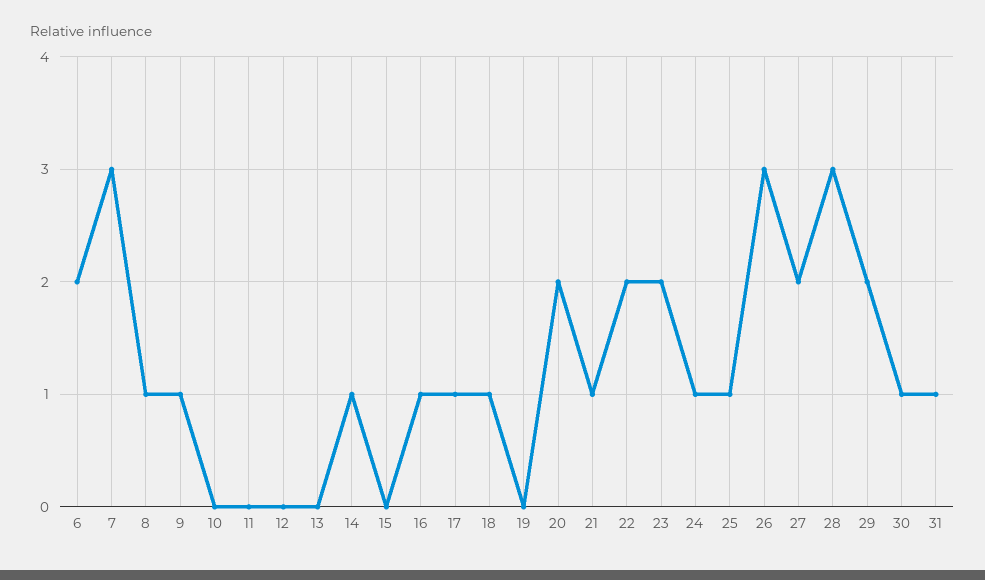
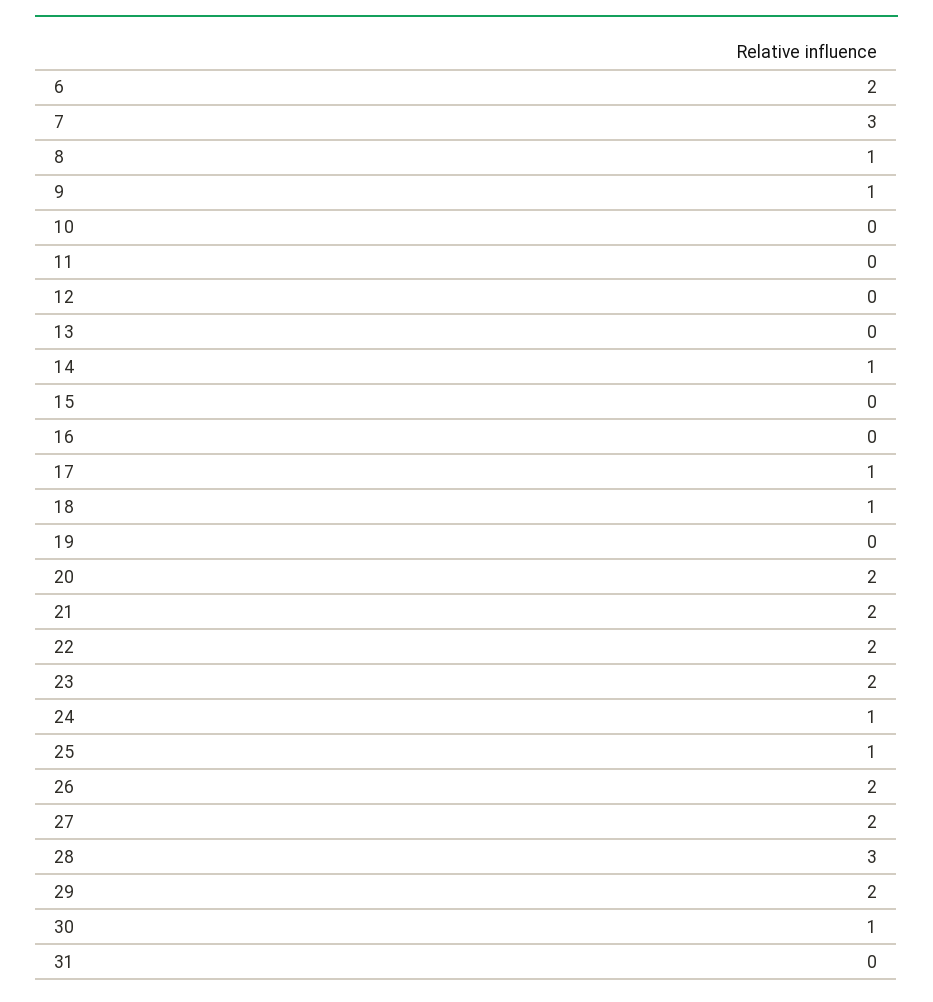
16: 1 -> 0
21: 1 -> 2
26: 3 -> 2
31: 1 -> 0

